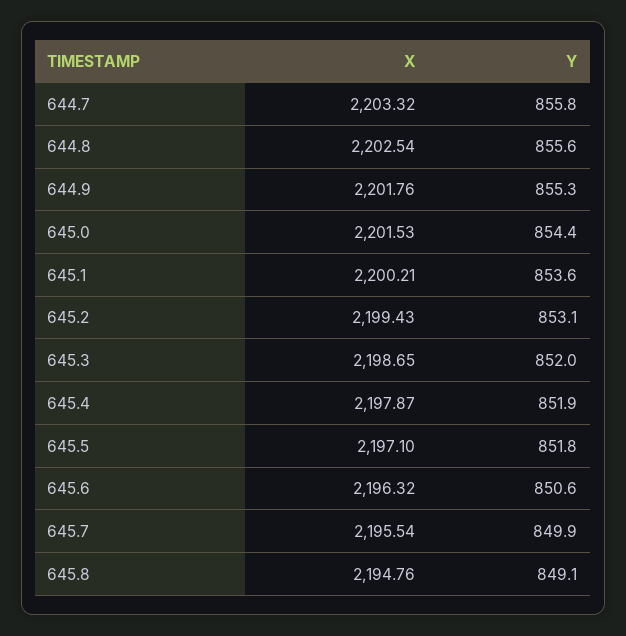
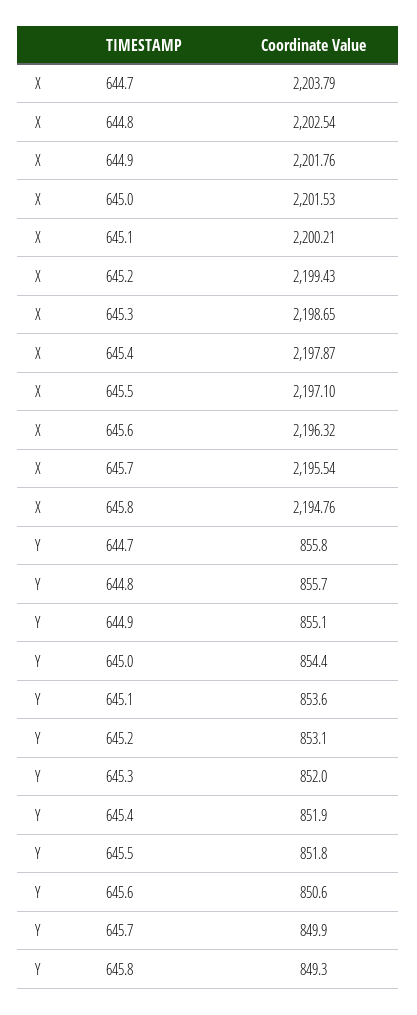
X, 644.7: 2203.32 -> 2203.79
Y, 644.8: 855.6 -> 855.7
Y, 644.9: 855.3 -> 855.1
Y, 645.8: 849.1 -> 849.3

